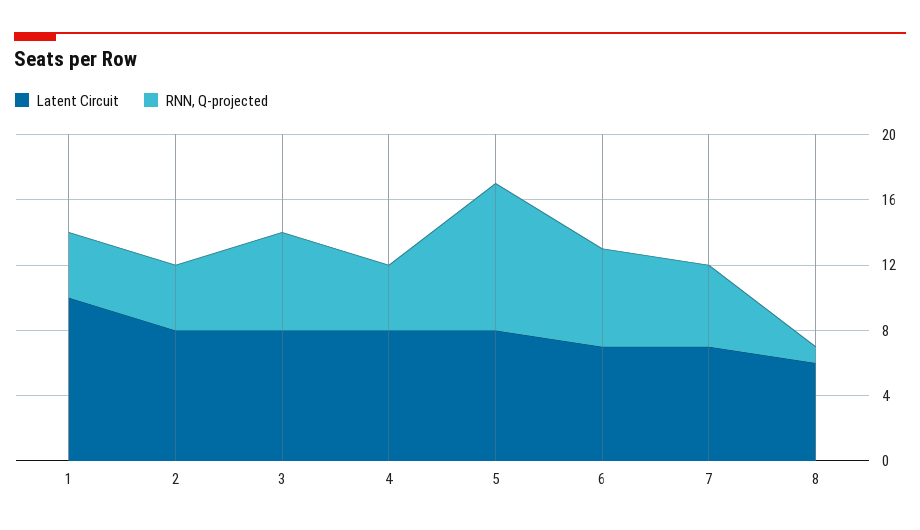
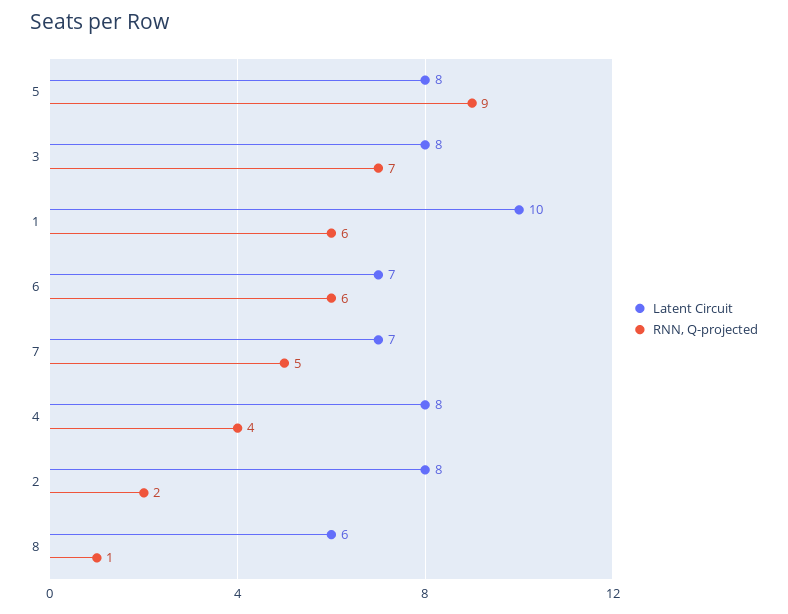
RNN, Q-projected, 1: 4 -> 6
RNN, Q-projected, 2: 4 -> 2
RNN, Q-projected, 3: 6 -> 7

